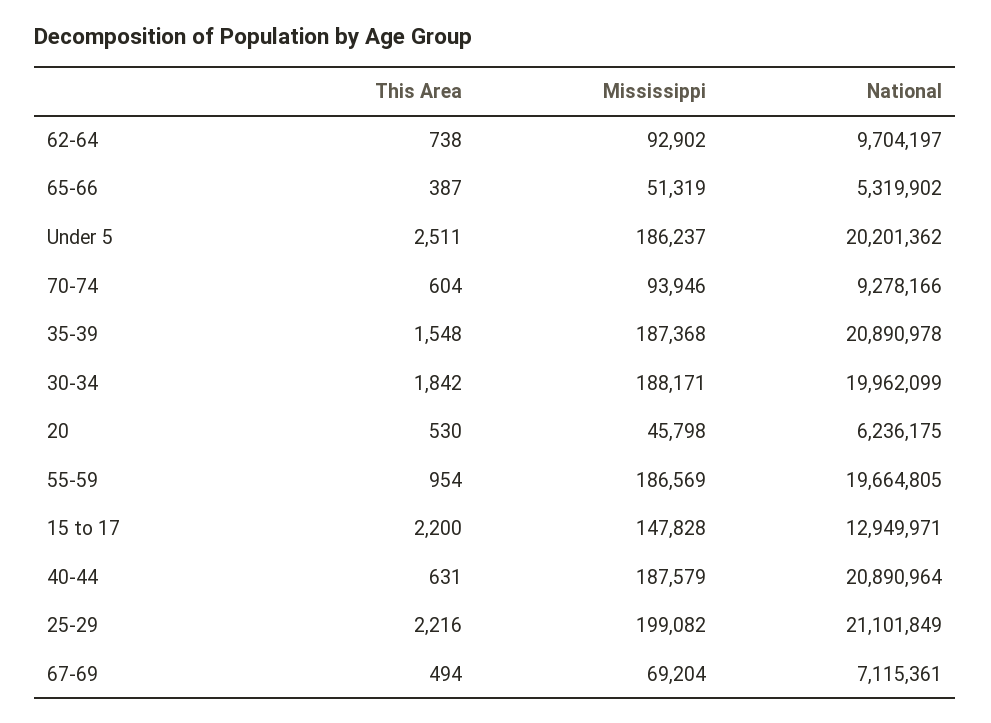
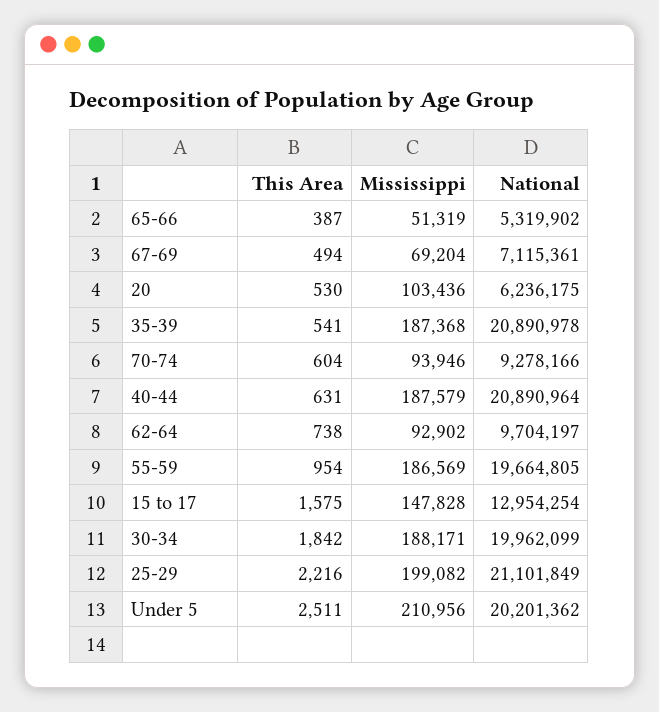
Mississippi, Under 5: 186237 -> 210956
This Area, 35-39: 1548 -> 541
Mississippi, 20: 45798 -> 103436
This Area, 15 to 17: 2200 -> 1575
National, 15 to 17: 12949971 -> 12954254

